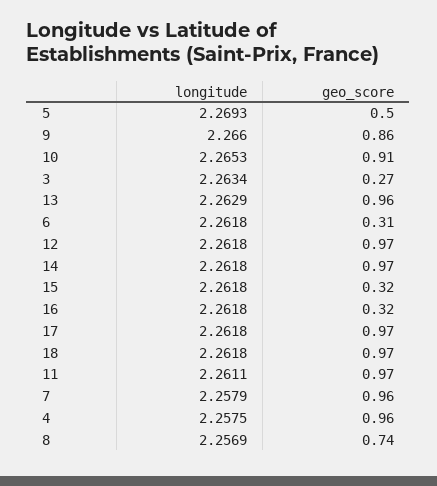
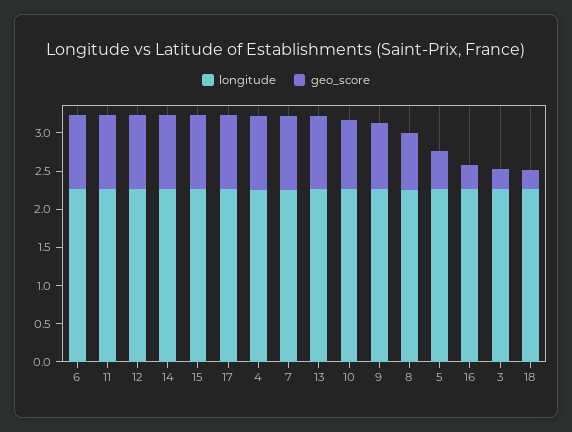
geo_score, 6: 0.31 -> 1
geo_score, 15: 0.32 -> 1
geo_score, 18: 0.97 -> 0.25

